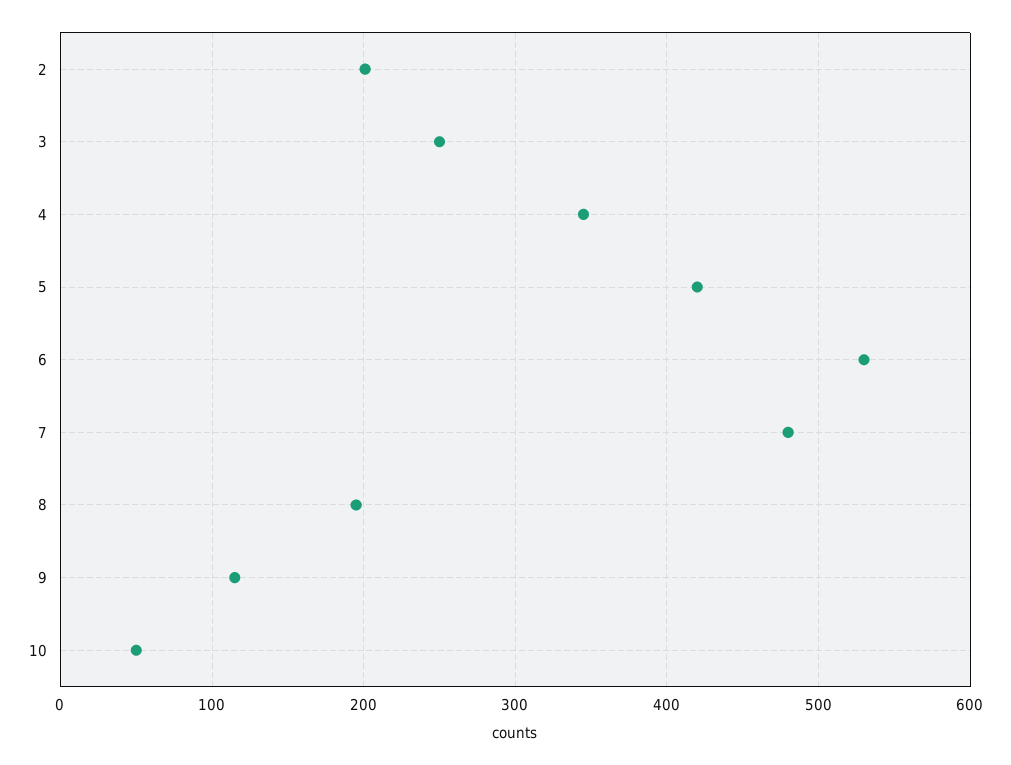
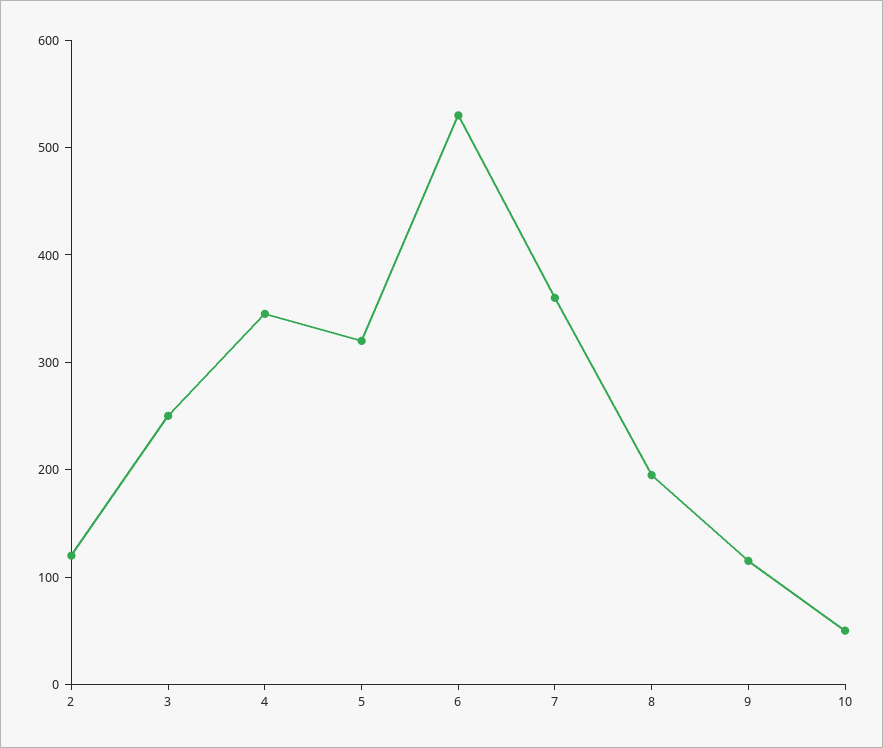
2: 200 -> 120
5: 420 -> 320
7: 480 -> 360

